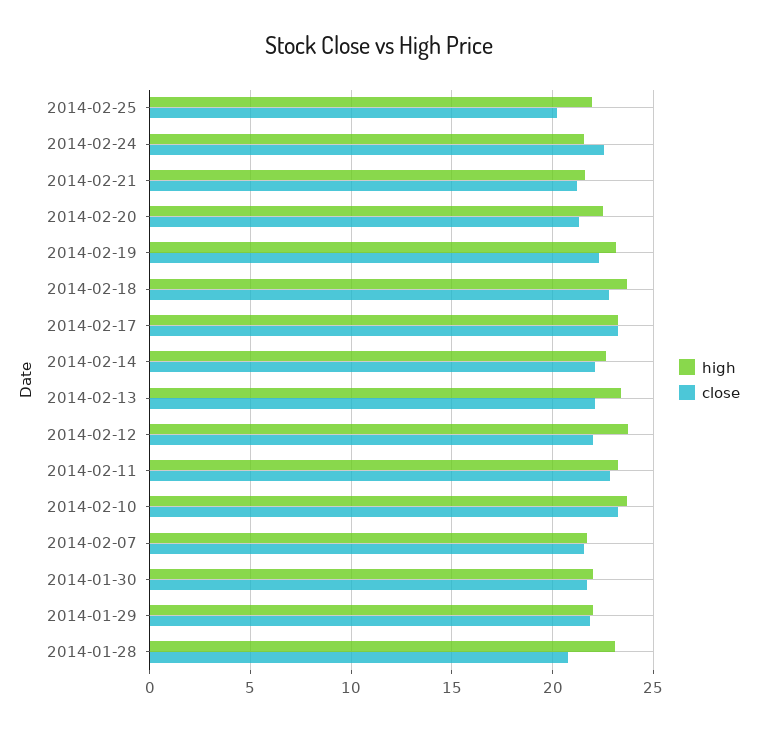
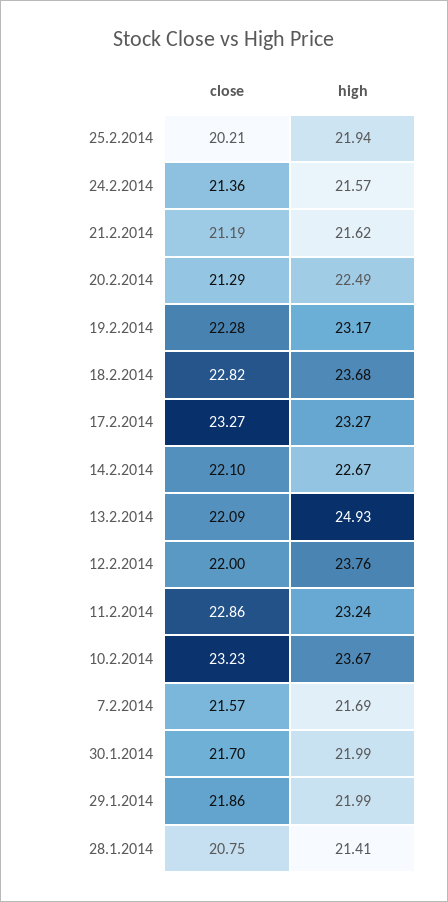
close, 2014-02-24: 22.5 -> 21.36
high, 2014-02-13: 23.5 -> 24.93
high, 2014-01-28: 23 -> 21.41

